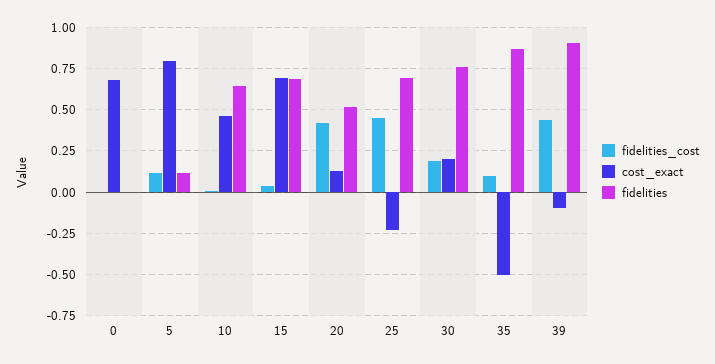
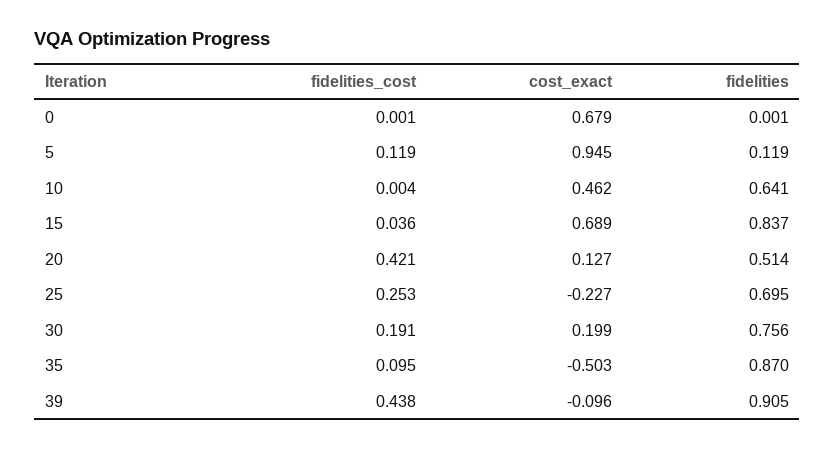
cost_exact, 5: 0.8 -> 0.945
fidelities, 15: 0.7 -> 0.837
fidelities_cost, 25: 0.45 -> 0.253

